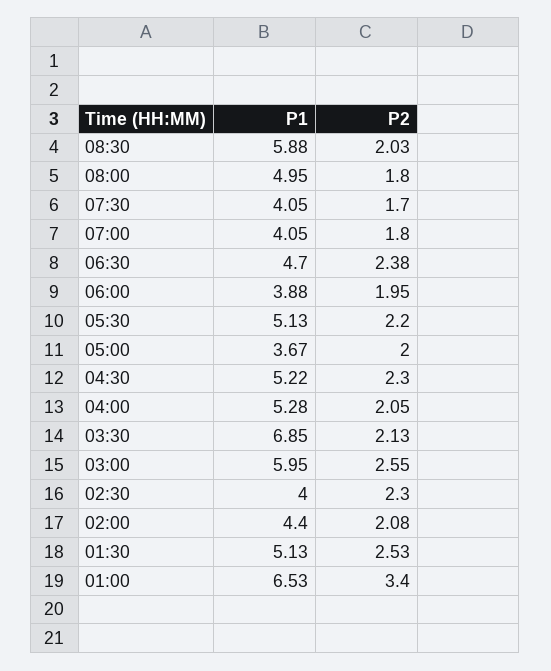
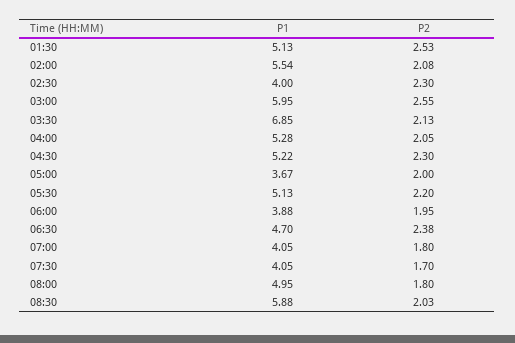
P1, 02:00: 4.4 -> 5.54
P1, 01:00: 6.53 -> none
P2, 01:00: 3.4 -> none

